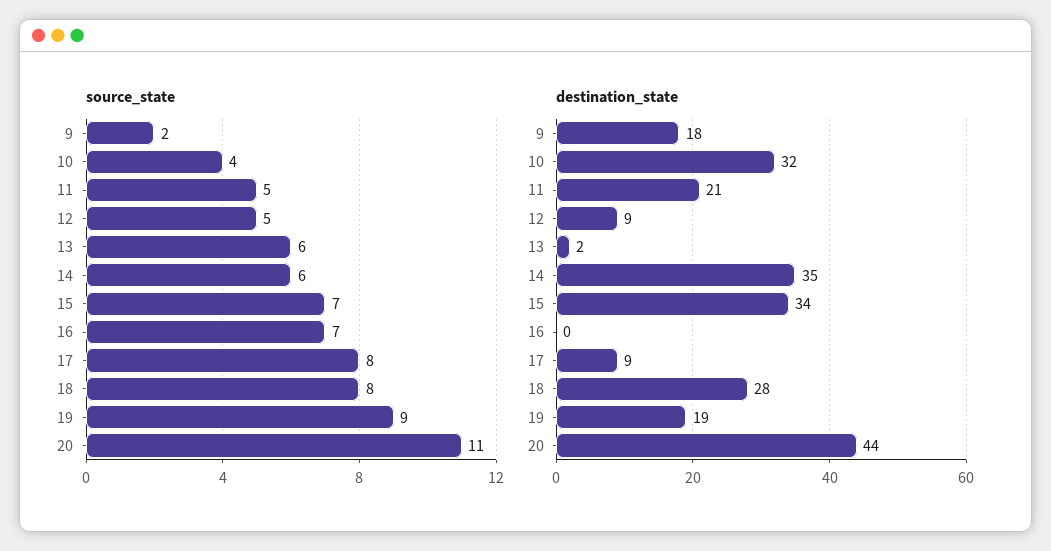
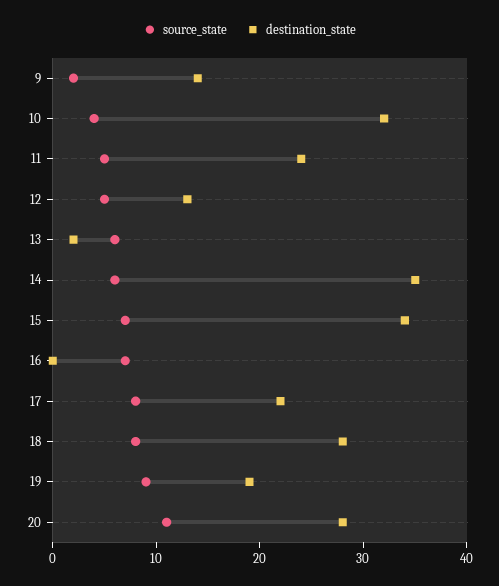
destination_state, 9: 18 -> 14
destination_state, 11: 21 -> 24
destination_state, 12: 9 -> 13
destination_state, 17: 9 -> 22
destination_state, 20: 44 -> 28

